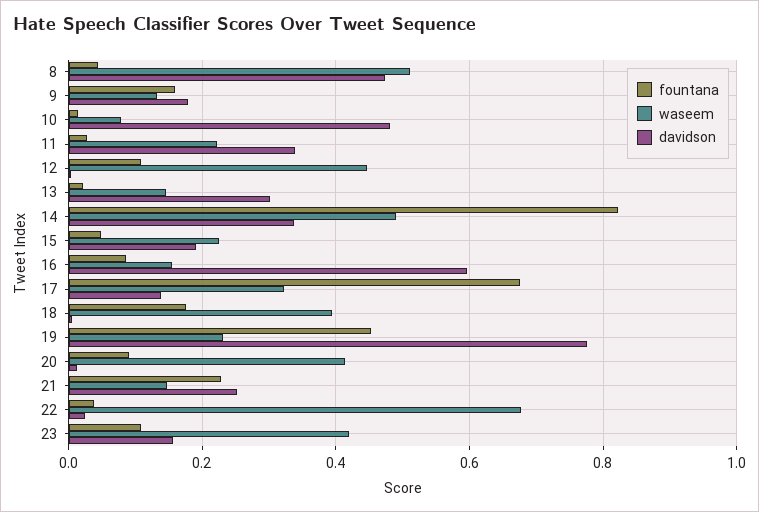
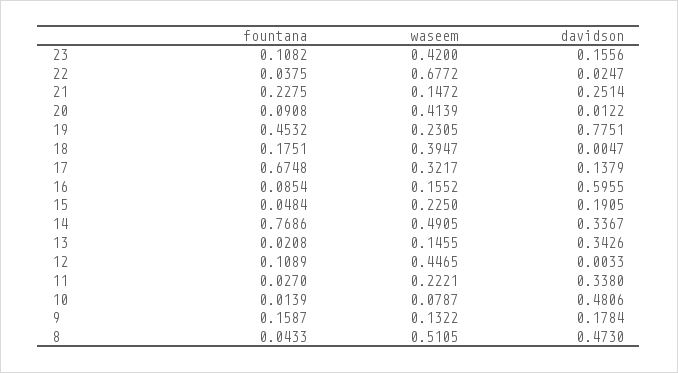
davidson, 13: 0.3 -> 0.3426
fountana, 14: 0.82 -> 0.7686

